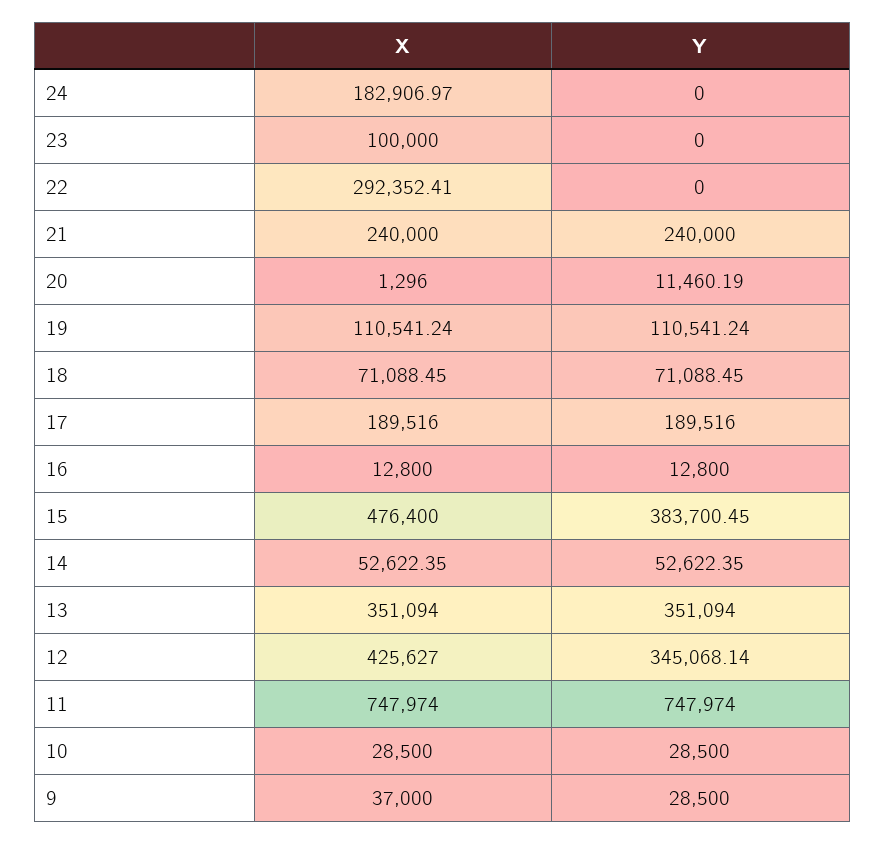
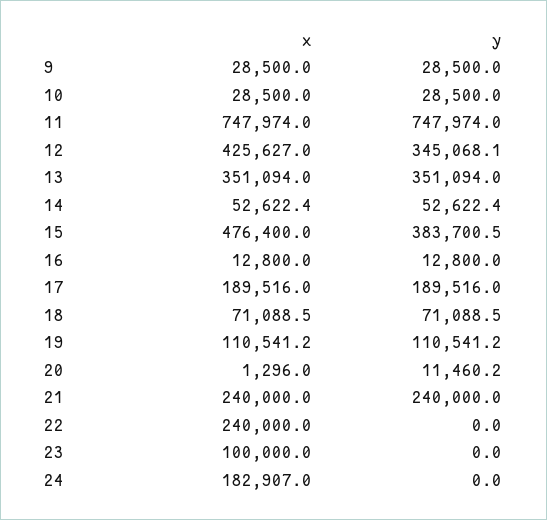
X, 22: 292352.41 -> 240000
X, 9: 37000 -> 28500

